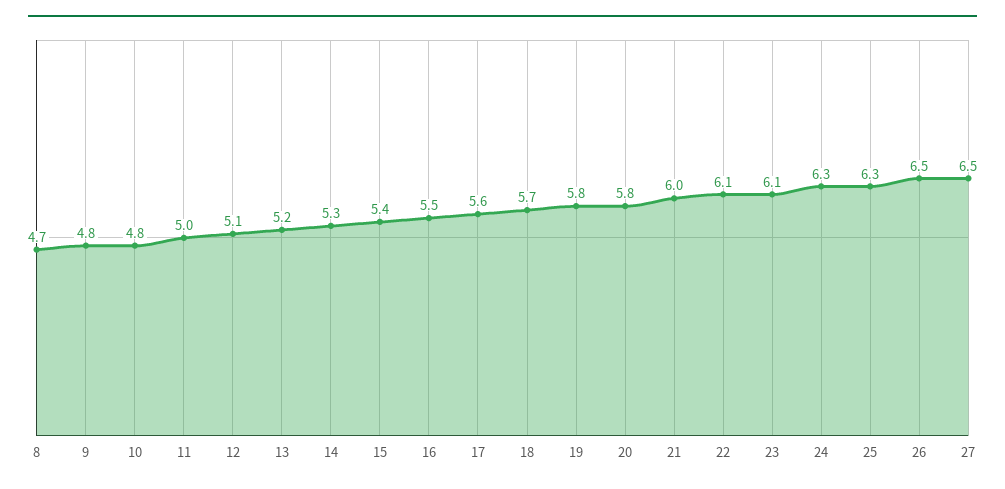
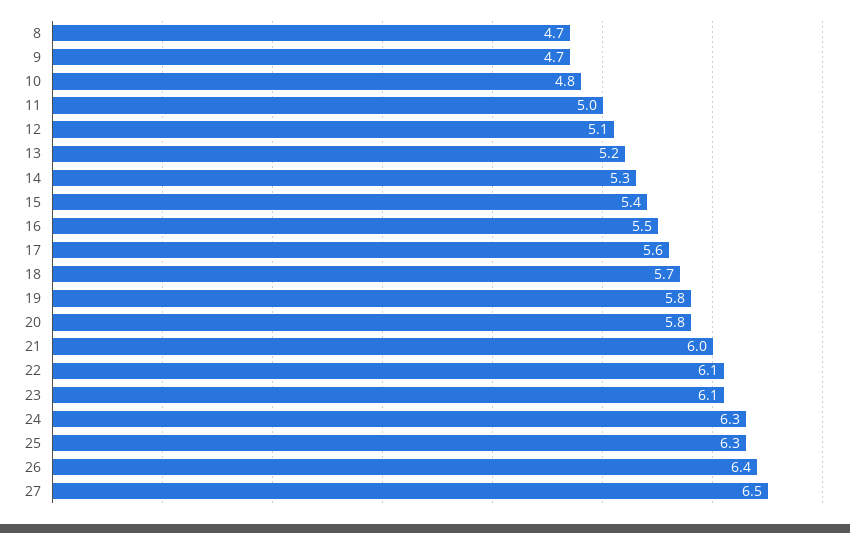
9: 4.8 -> 4.7
26: 6.5 -> 6.4

